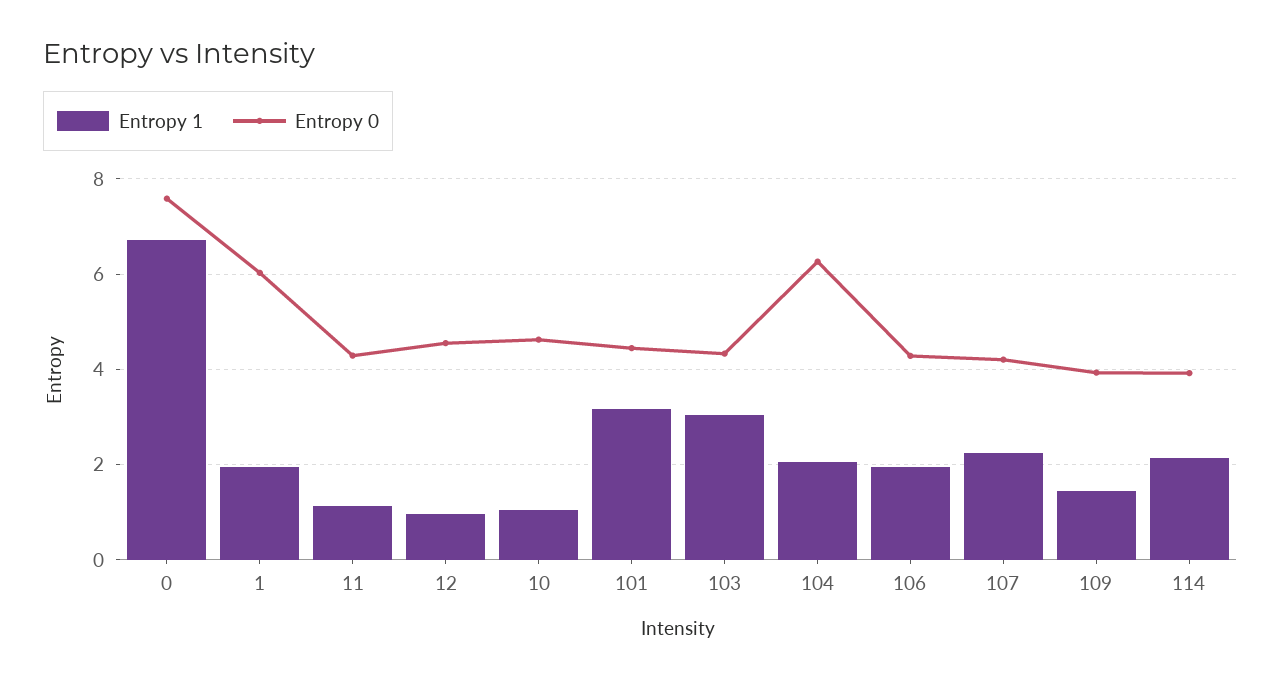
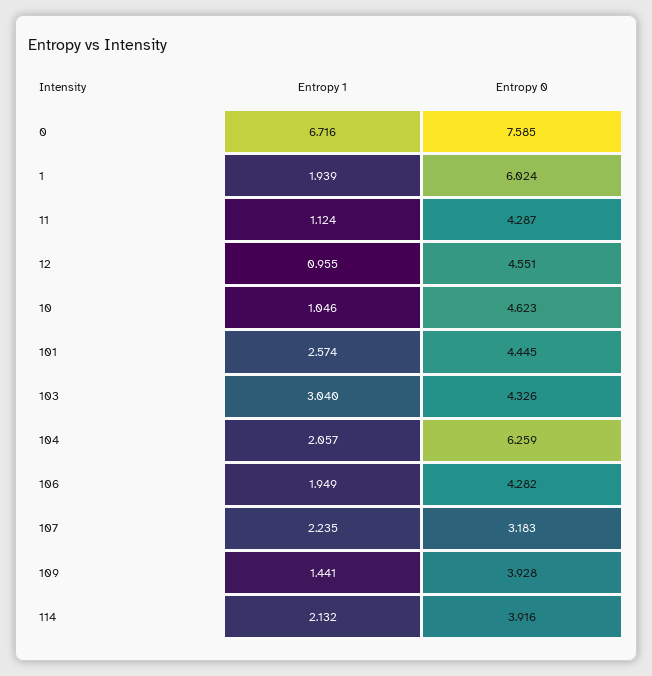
Entropy 1, 101: 3.2 -> 2.574
Entropy 0, 107: 4.2 -> 3.183

